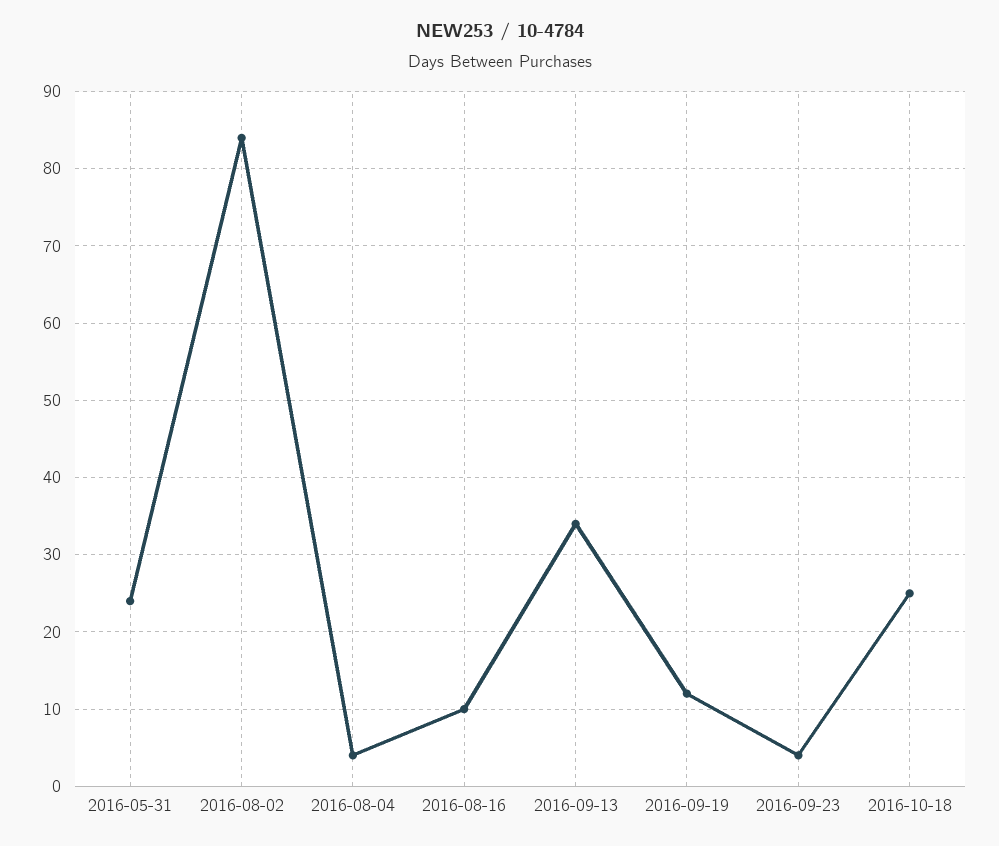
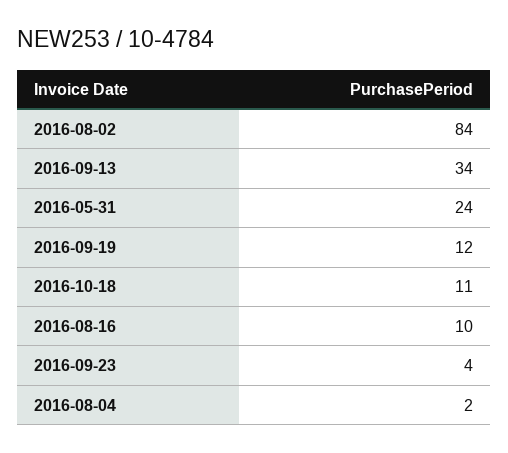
2016-08-04: 4 -> 2
2016-10-18: 25 -> 11

